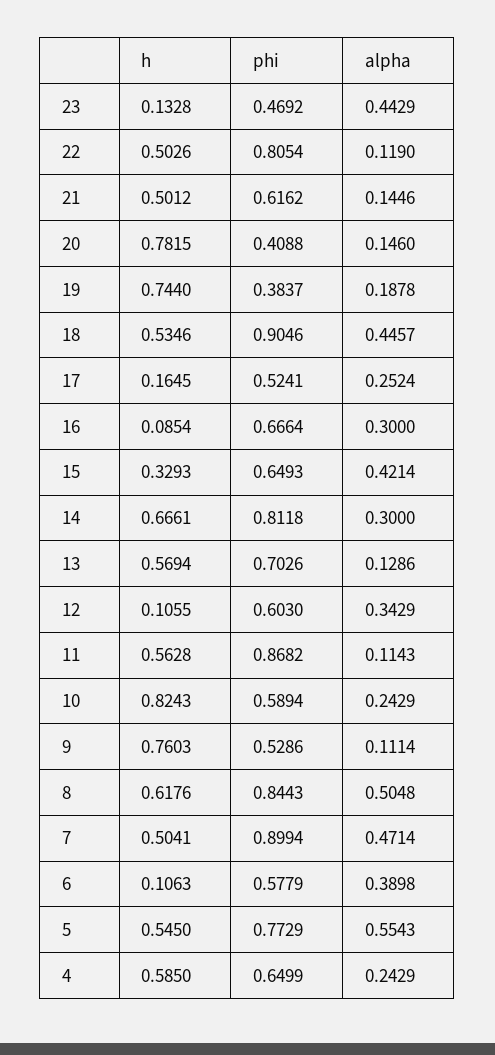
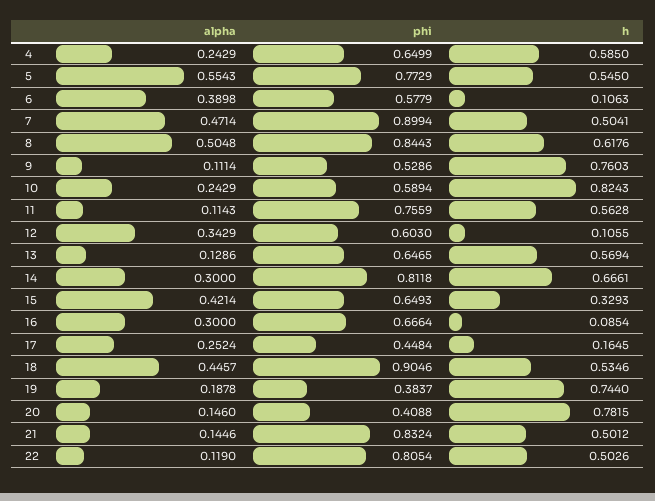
h, 23: 0.1328 -> none
phi, 23: 0.4692 -> none
alpha, 23: 0.4429 -> none
phi, 21: 0.6162 -> 0.8324
phi, 17: 0.5241 -> 0.4484
phi, 13: 0.7026 -> 0.6465
phi, 11: 0.8682 -> 0.7559

